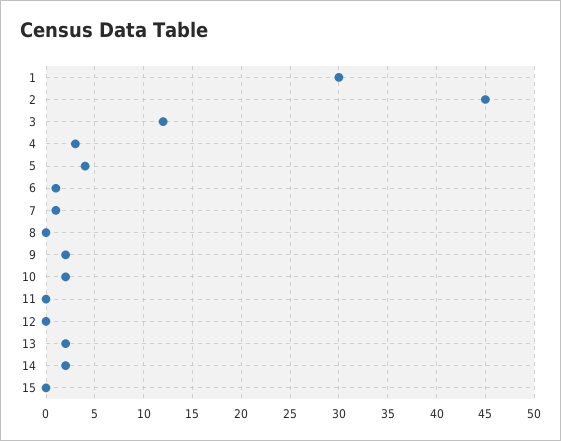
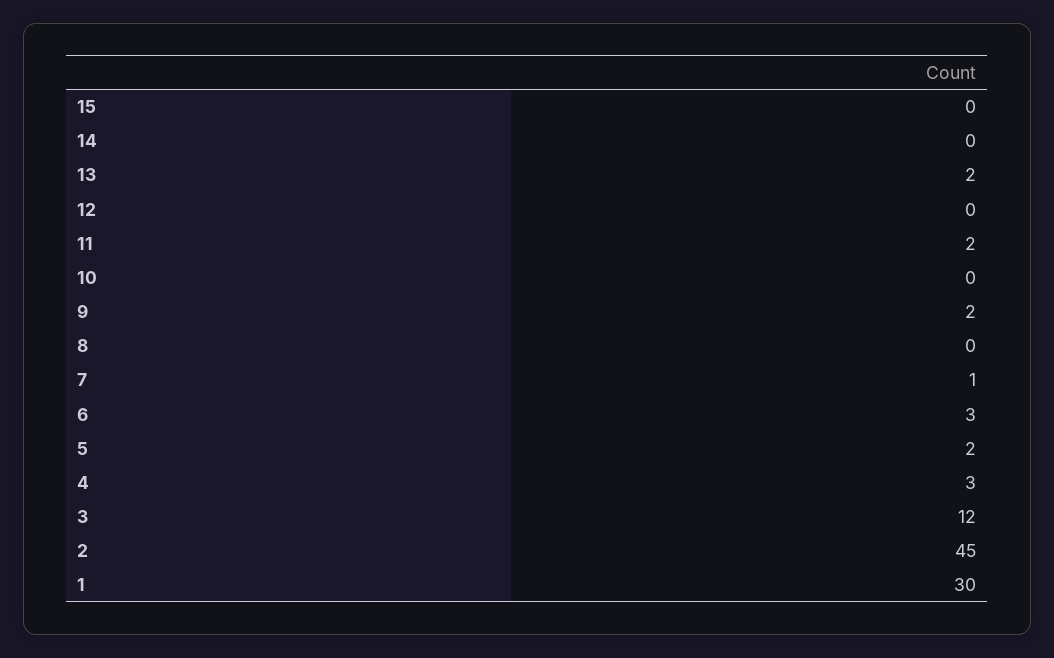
5: 4 -> 2
6: 1 -> 3
10: 2 -> 0
11: 0 -> 2
14: 2 -> 0

